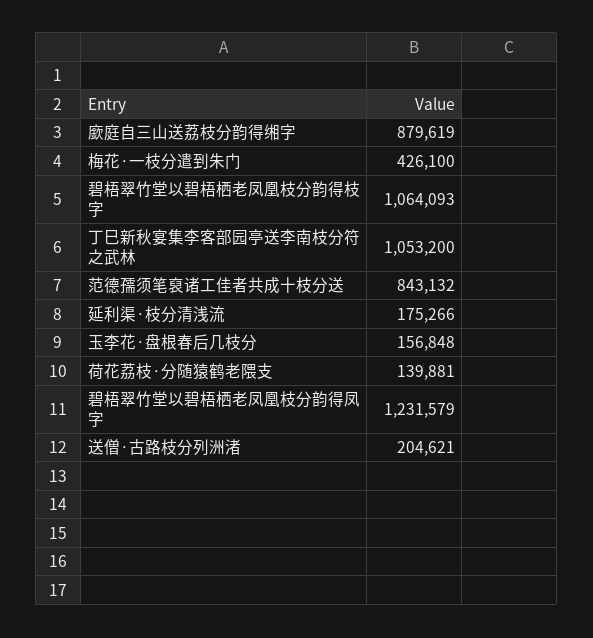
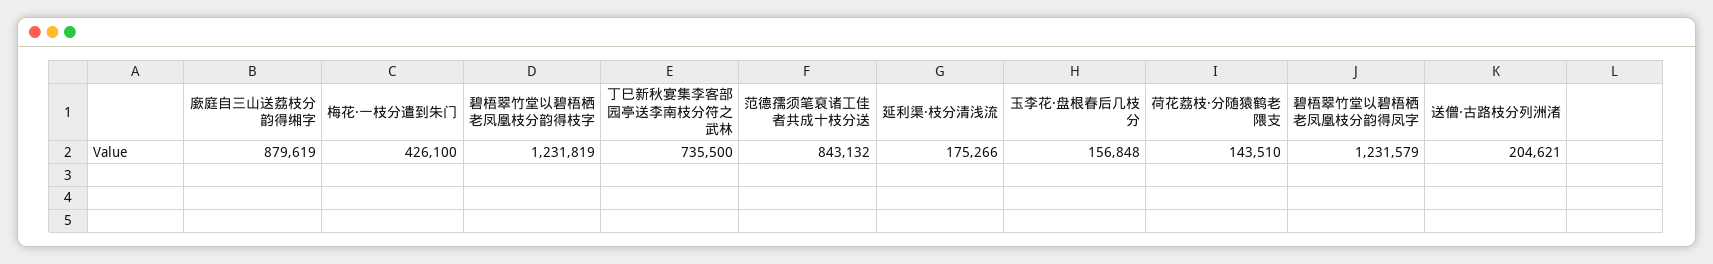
碧梧翠竹堂以碧梧栖老凤凰枝分韵得枝字: 1064093 -> 1231819
丁巳新秋宴集李客部园亭送李南枝分符之武林: 1053200 -> 735500
荷花荔枝·分随猿鹤老隈支: 139881 -> 143510

